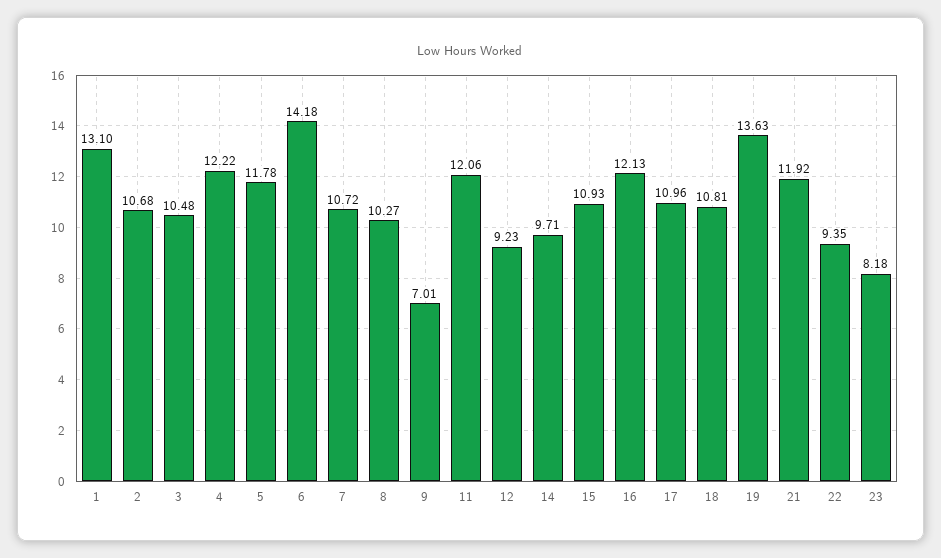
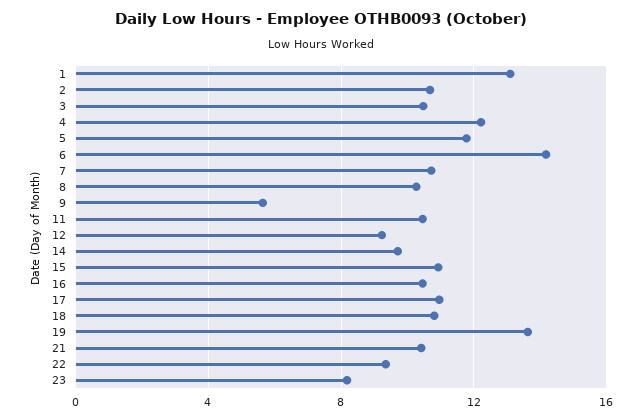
9: 7.01 -> 5.5
11: 12.06 -> 10.5
16: 12.13 -> 10.5
21: 11.92 -> 10.5

